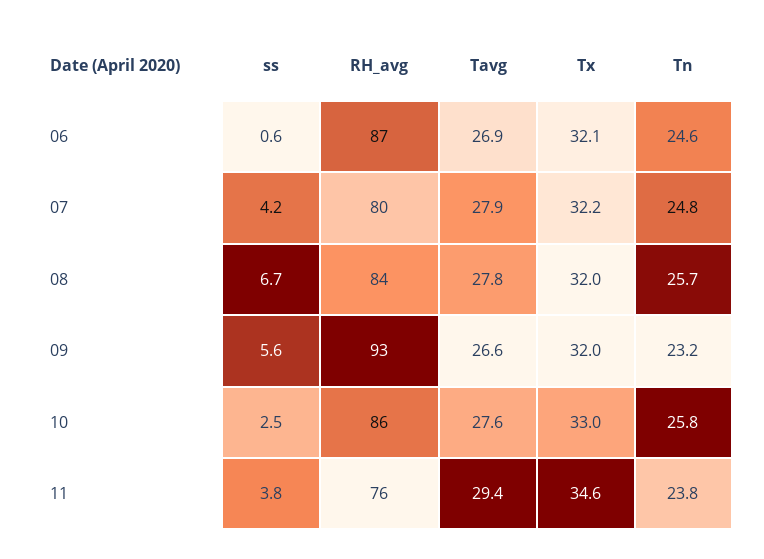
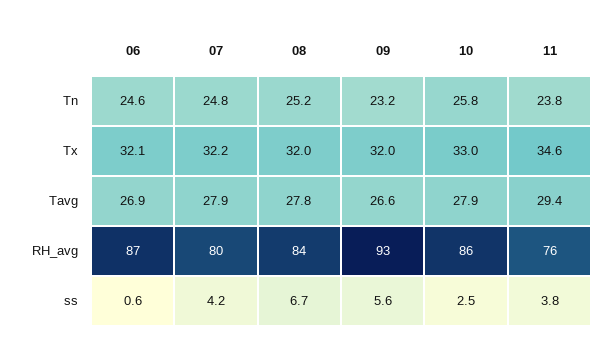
Tn, 08: 25.7 -> 25.2
Tavg, 10: 27.6 -> 27.9

